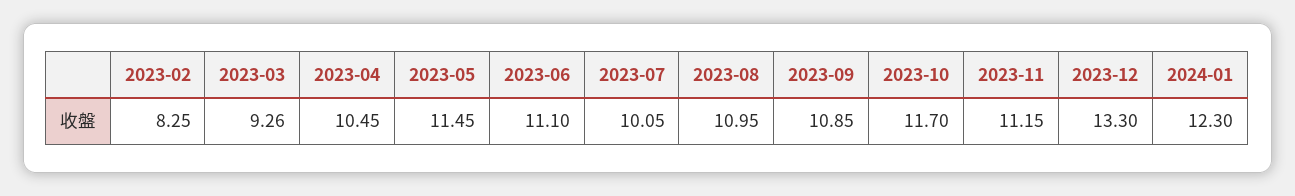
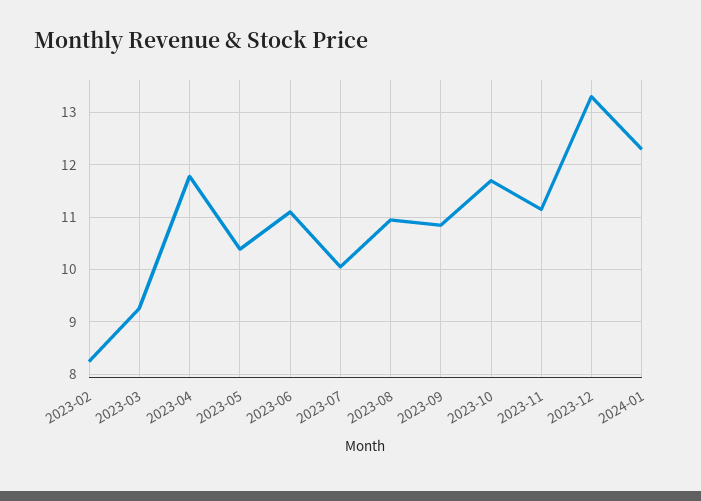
2023-04: 10.45 -> 11.8
2023-05: 11.45 -> 10.4

